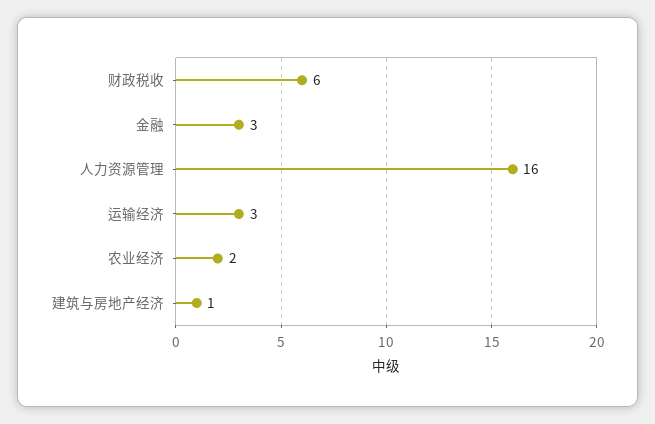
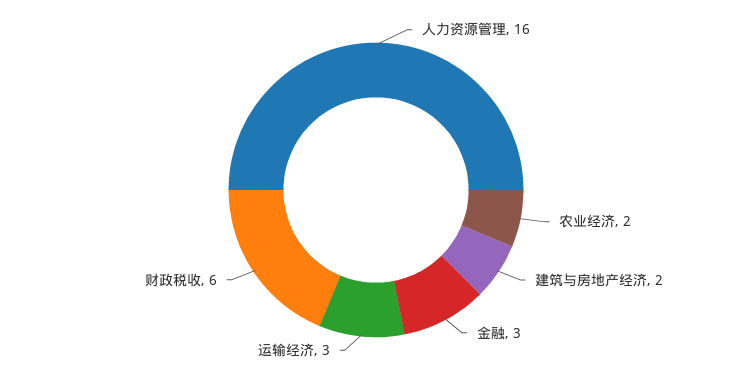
建筑与房地产经济: 1 -> 2

